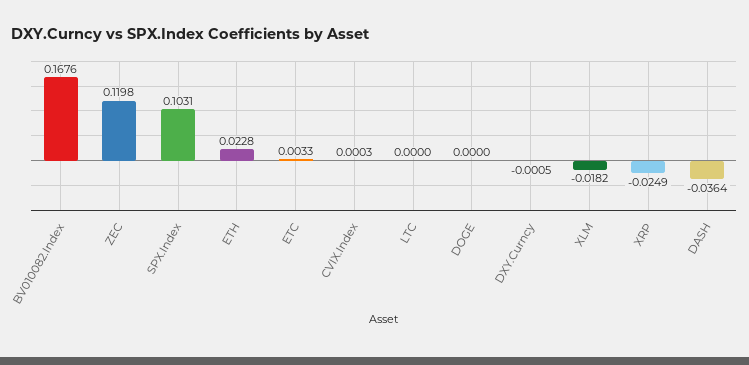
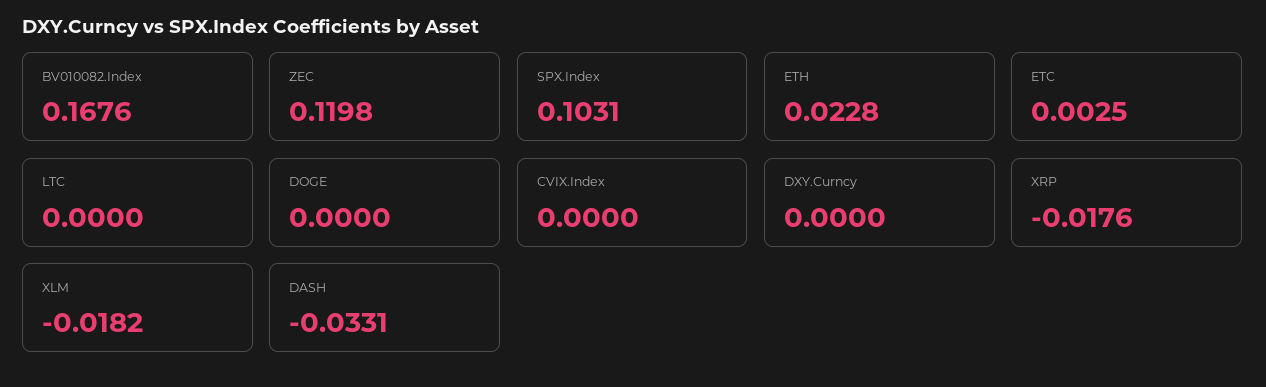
ETC: 0.0033 -> 0.0025
CVIX.Index: 0.0003 -> 0
DXY.Curncy: -0.0005 -> 0
XRP: -0.0249 -> -0.0176
DASH: -0.0364 -> -0.0331

